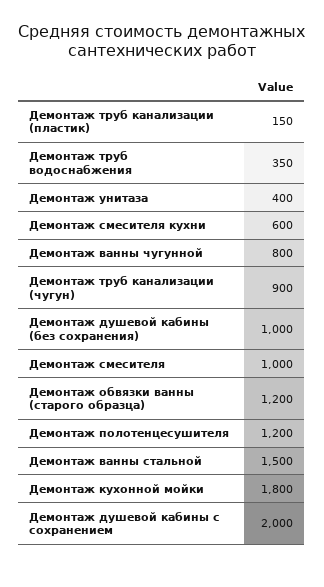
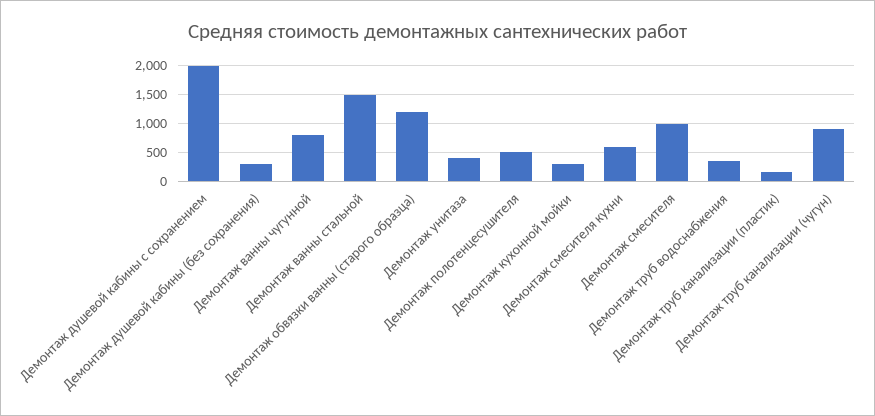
Демонтаж душевой кабины (без сохранения): 1000 -> 250
Демонтаж полотенцесушителя: 1200 -> 500
Демонтаж кухонной мойки: 1800 -> 250

